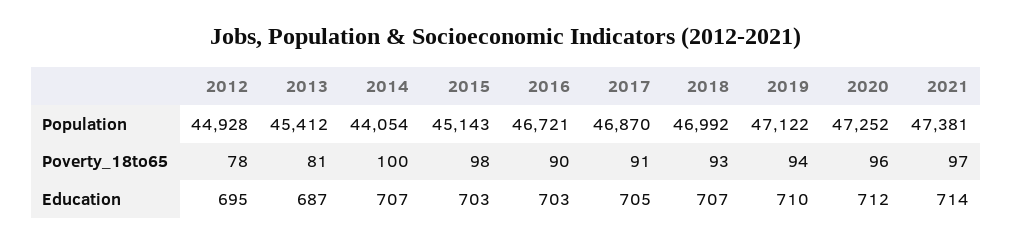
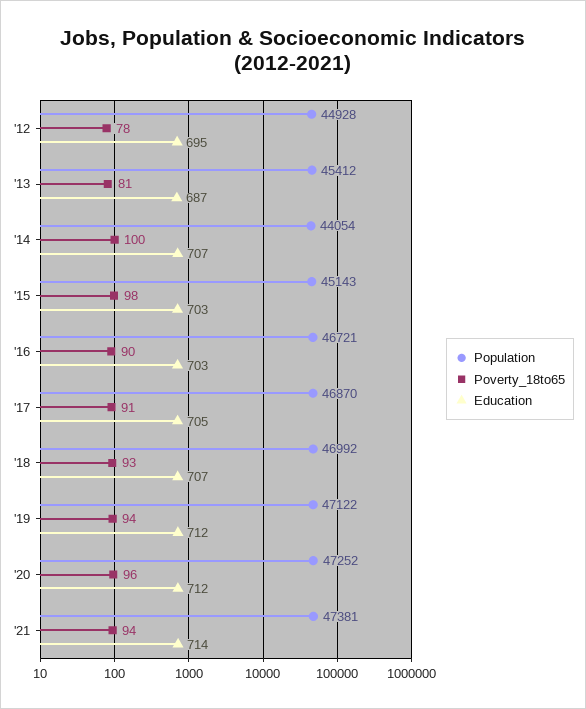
Poverty_18to65, 2021: 97 -> 94
Education, 2019: 710 -> 712

